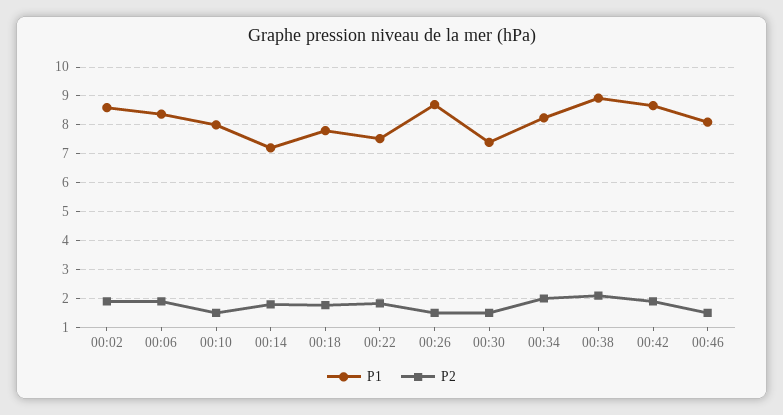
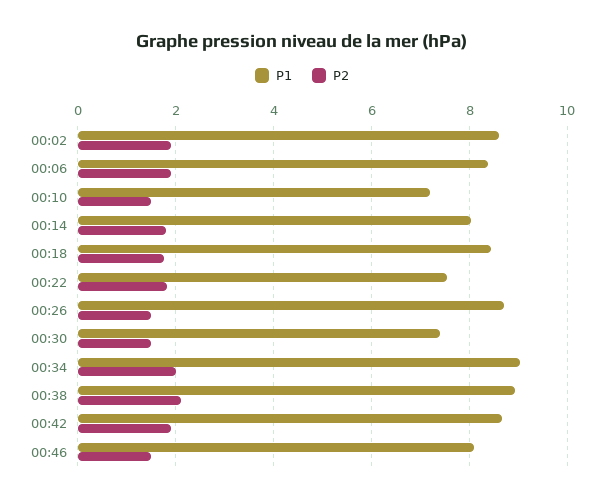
P1, 00:10: 8 -> 7.2
P1, 00:14: 7.25 -> 8
P1, 00:18: 7.75 -> 8.4
P1, 00:34: 8.25 -> 9

